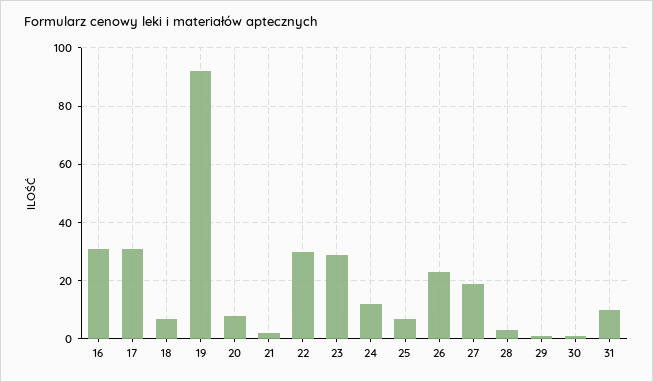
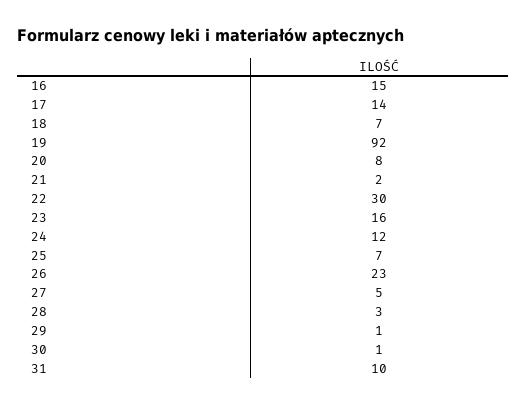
16: 30 -> 15
17: 30 -> 14
23: 30 -> 16
27: 20 -> 5

